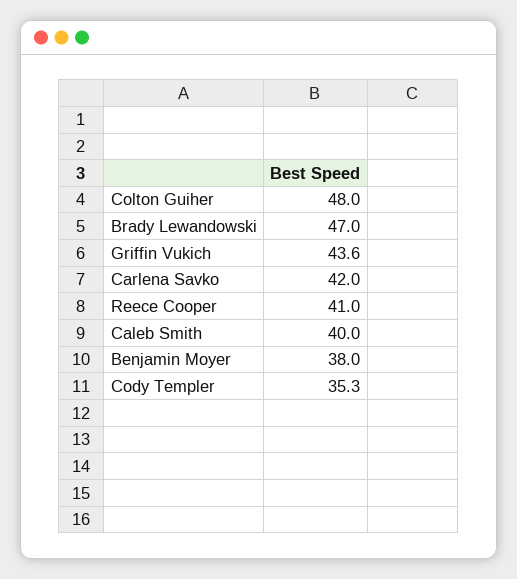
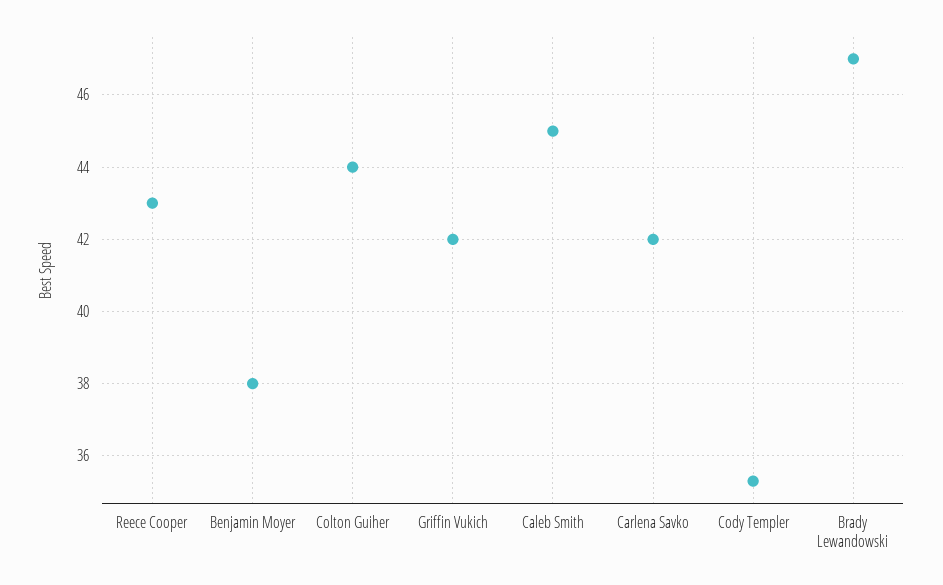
Colton Guiher: 48 -> 44
Griffin Vukich: 43.6 -> 42
Reece Cooper: 41 -> 43
Caleb Smith: 40 -> 45

